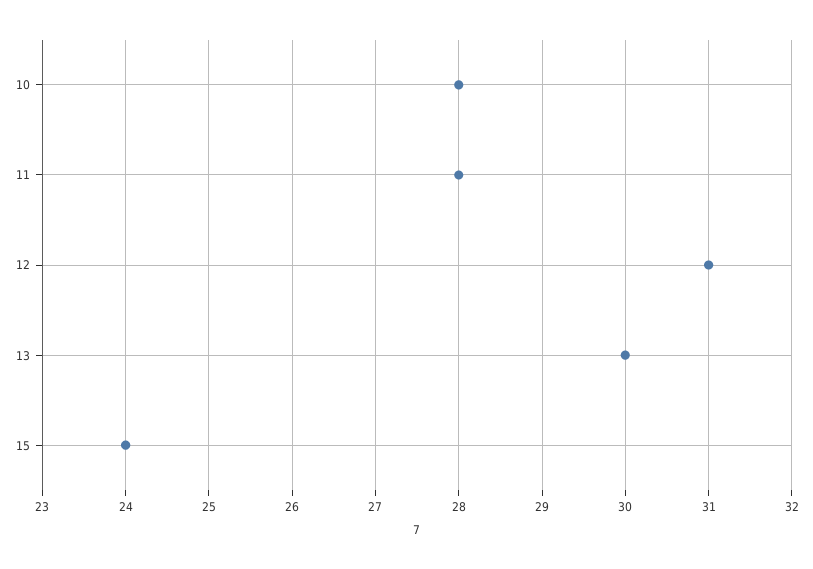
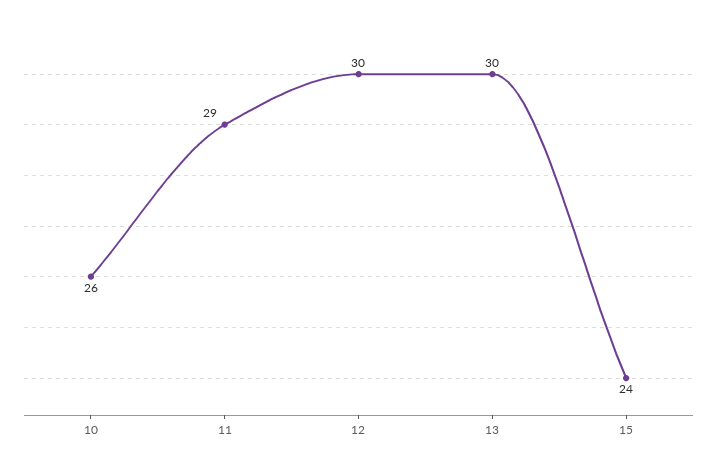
10: 28 -> 26
11: 28 -> 29
12: 31 -> 30

